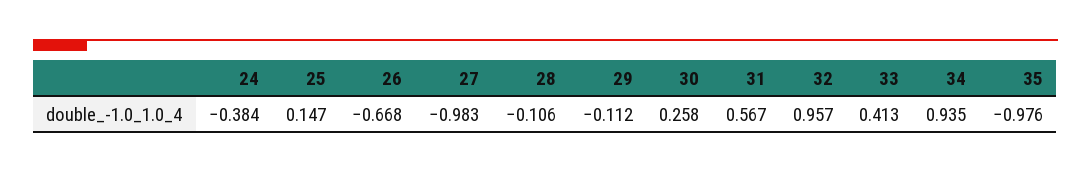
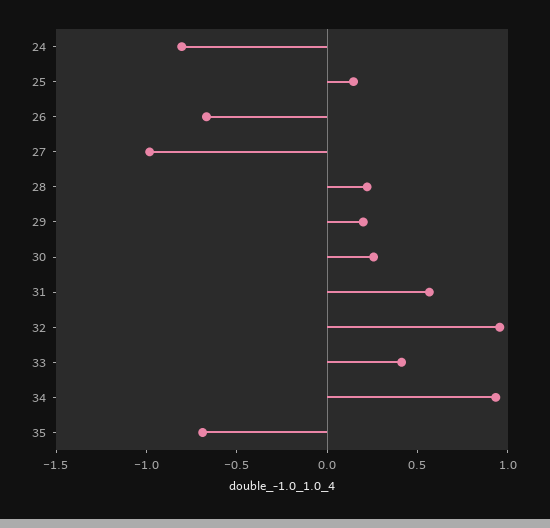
24: -0.384 -> -0.8
28: -0.106 -> 0.2
29: -0.112 -> 0.2
35: -0.976 -> -0.7

